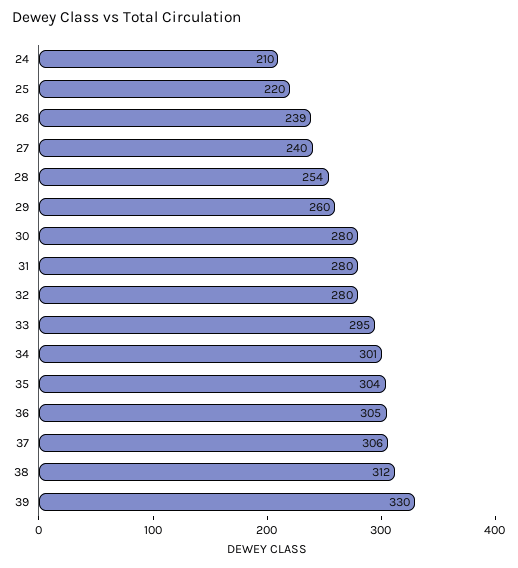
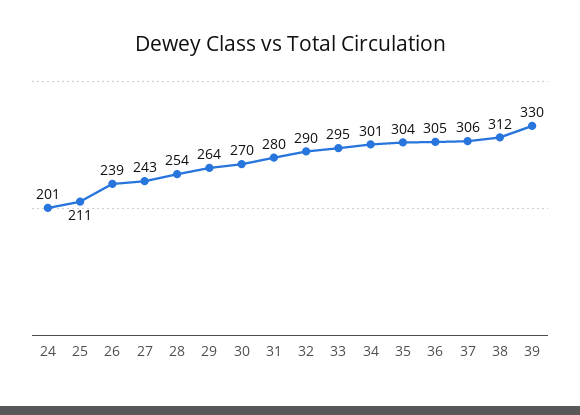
24: 210 -> 201
25: 220 -> 211
27: 240 -> 243
29: 260 -> 264
30: 280 -> 270
32: 280 -> 290

